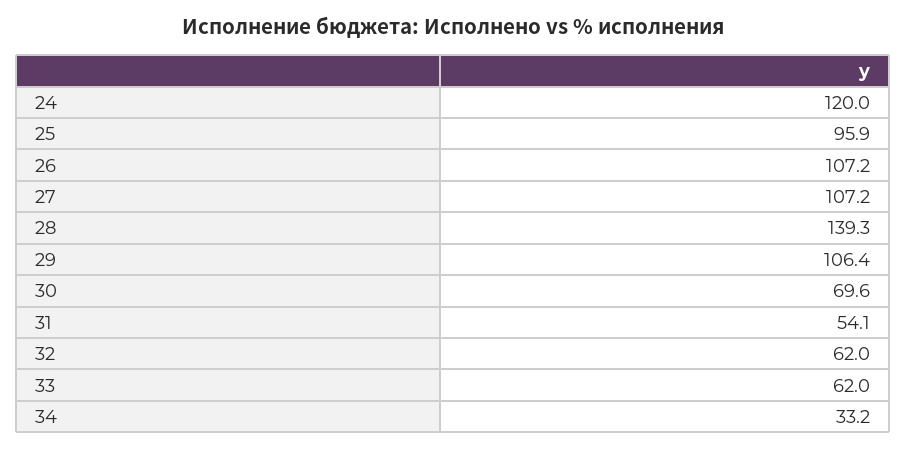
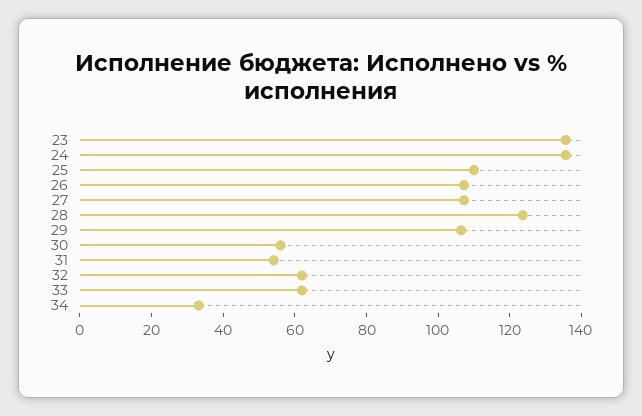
24: 120 -> 135
25: 95.9 -> 110
28: 139.3 -> 125
30: 69.6 -> 55
23: none -> 135

